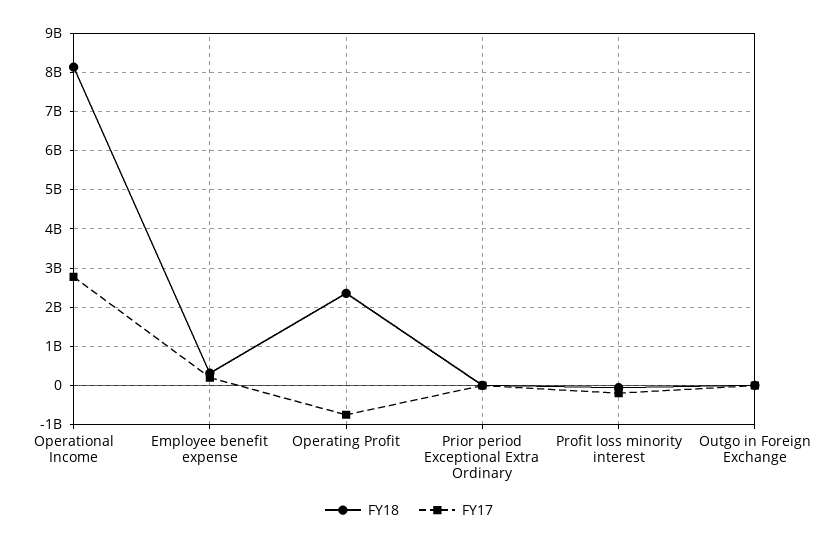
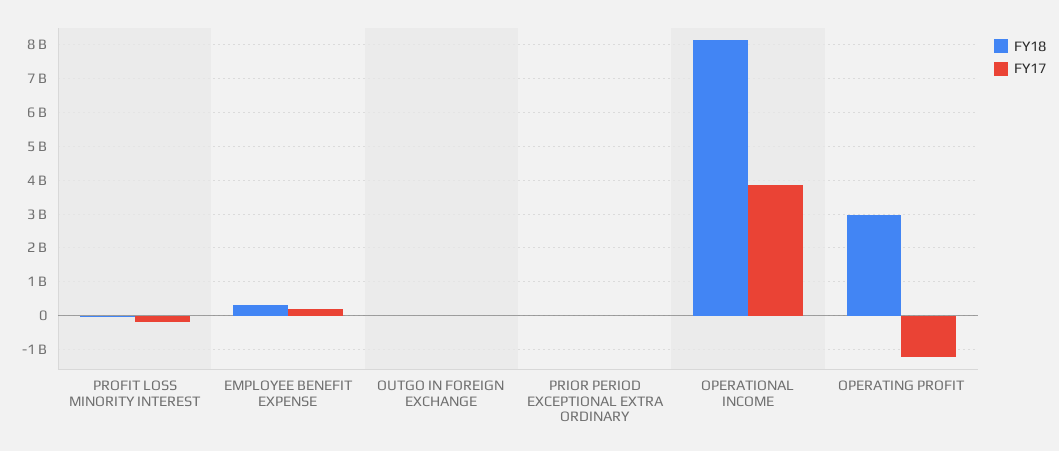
FY17, Operational Income: 2800000000 -> 3800000000
FY18, Operating Profit: 2400000000 -> 3000000000
FY17, Operating Profit: -800000000 -> -1200000000

